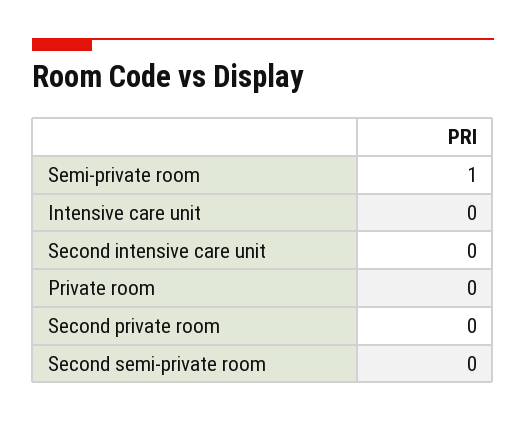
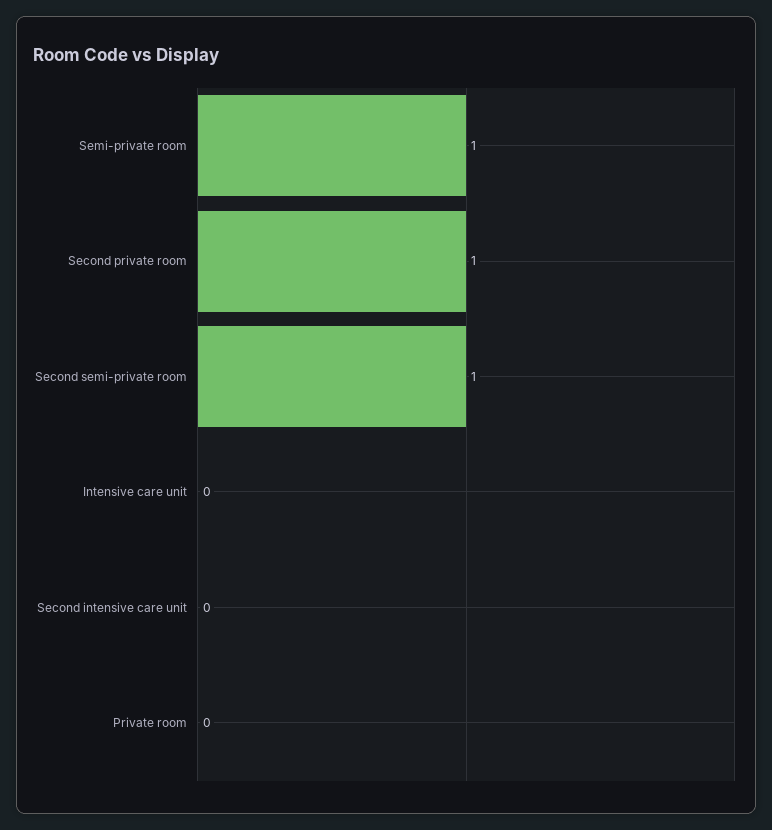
Second private room: 0 -> 1
Second semi-private room: 0 -> 1

